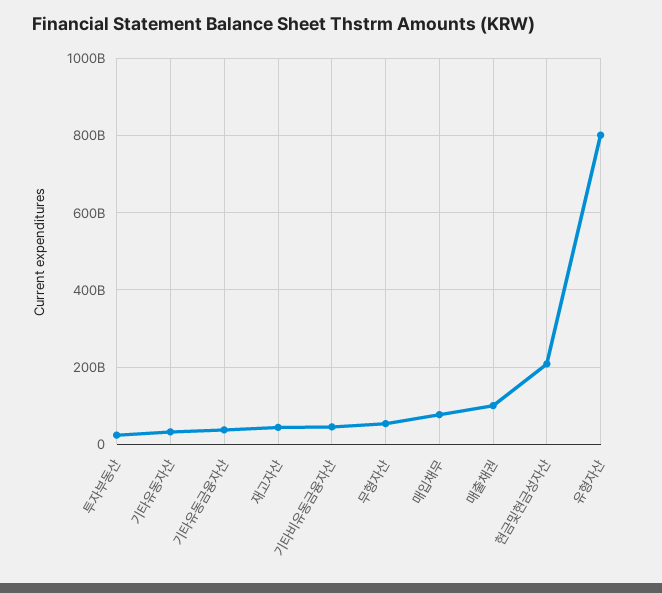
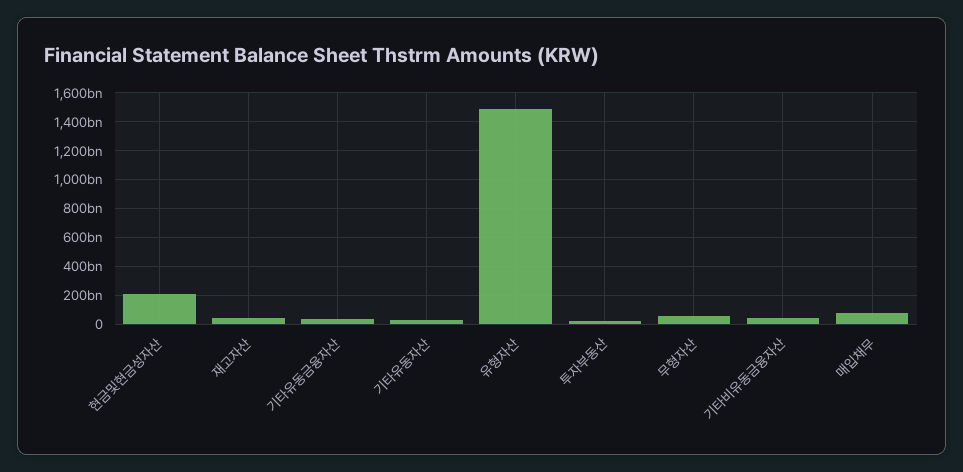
매출채권: 100000000000 -> none
유형자산: 800000000000 -> 1500000000000

